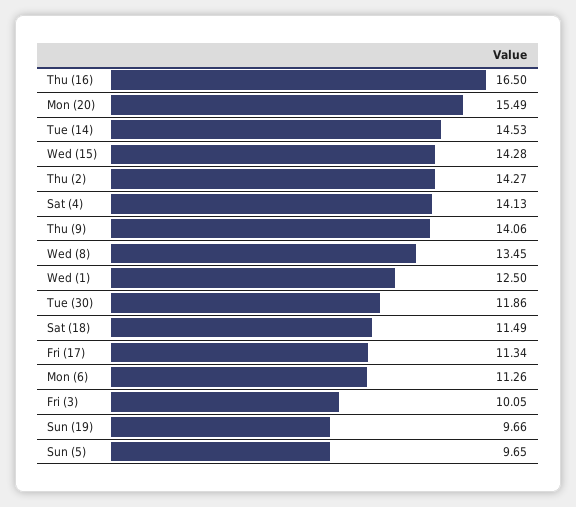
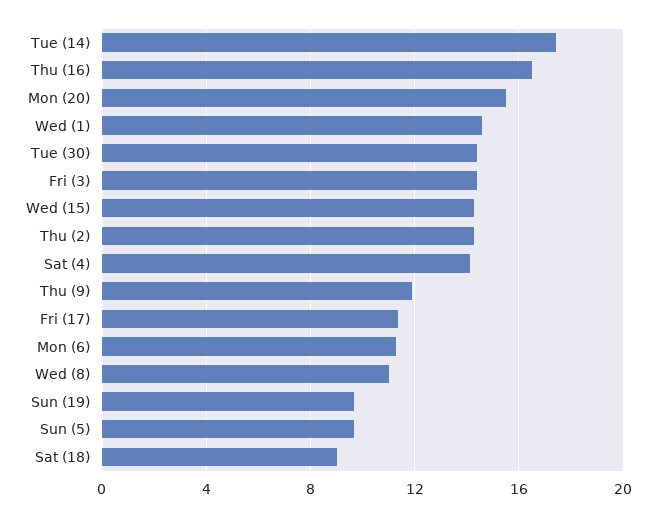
Tue (14): 14.53 -> 17.5
Thu (9): 14.06 -> 12
Wed (8): 13.45 -> 11
Wed (1): 12.5 -> 14.5
Tue (30): 11.86 -> 14.5
Sat (18): 11.49 -> 9
Fri (3): 10.05 -> 14.5

